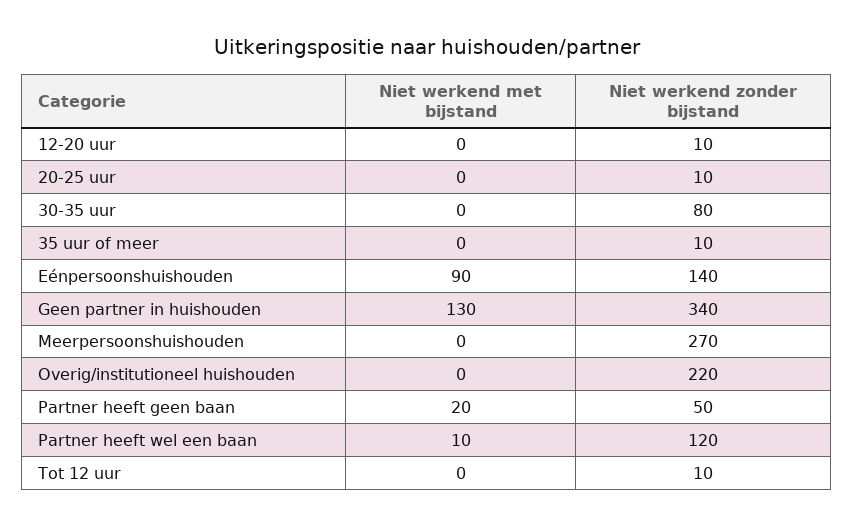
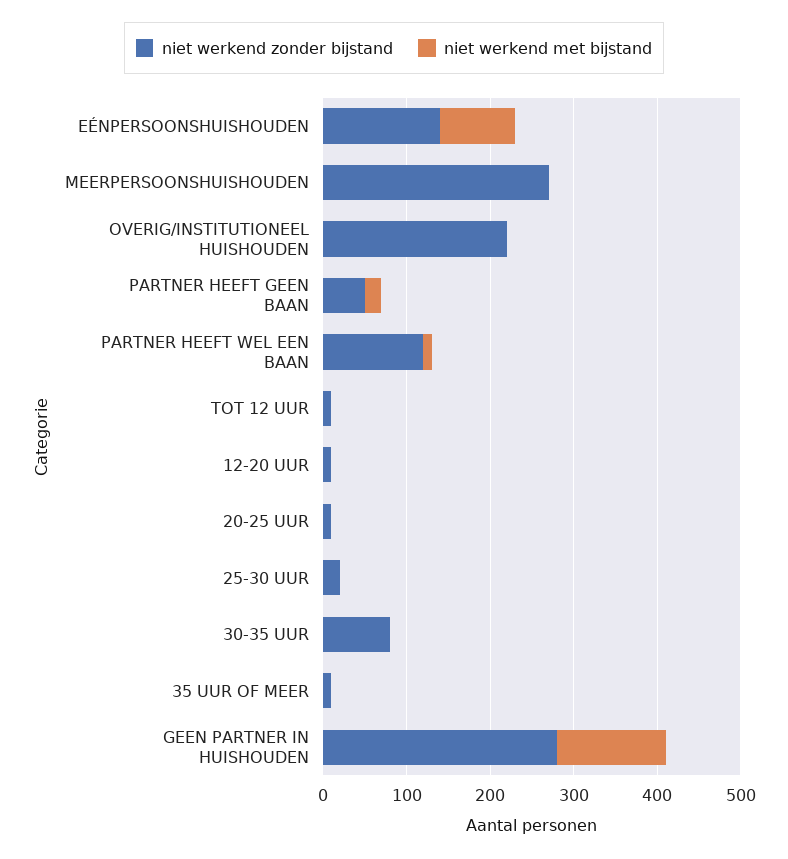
Niet werkend zonder bijstand, Geen partner in huishouden: 340 -> 280
Niet werkend zonder bijstand, 25-30 UUR: none -> 20
Niet werkend met bijstand, 25-30 UUR: none -> 0

